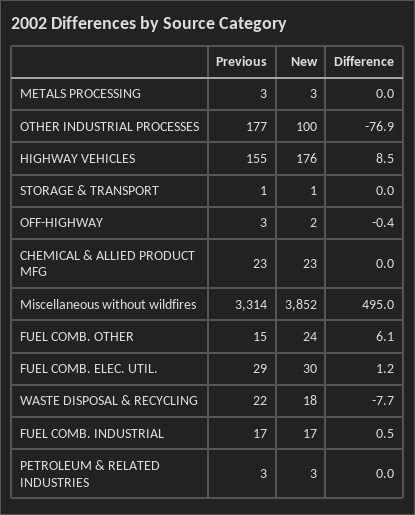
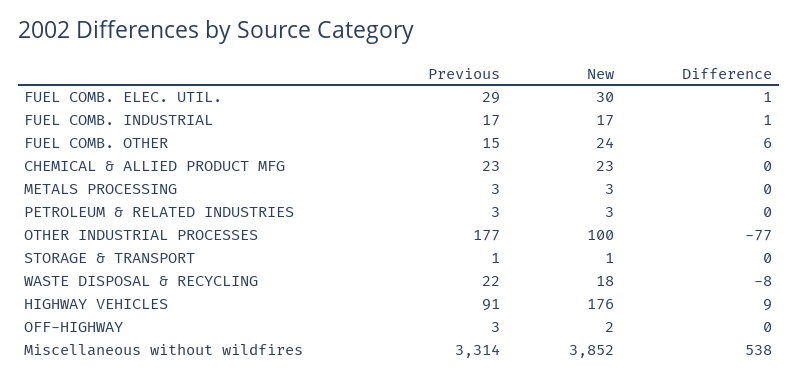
Previous, HIGHWAY VEHICLES: 155 -> 91
Difference, Miscellaneous without wildfires: 495 -> 538

